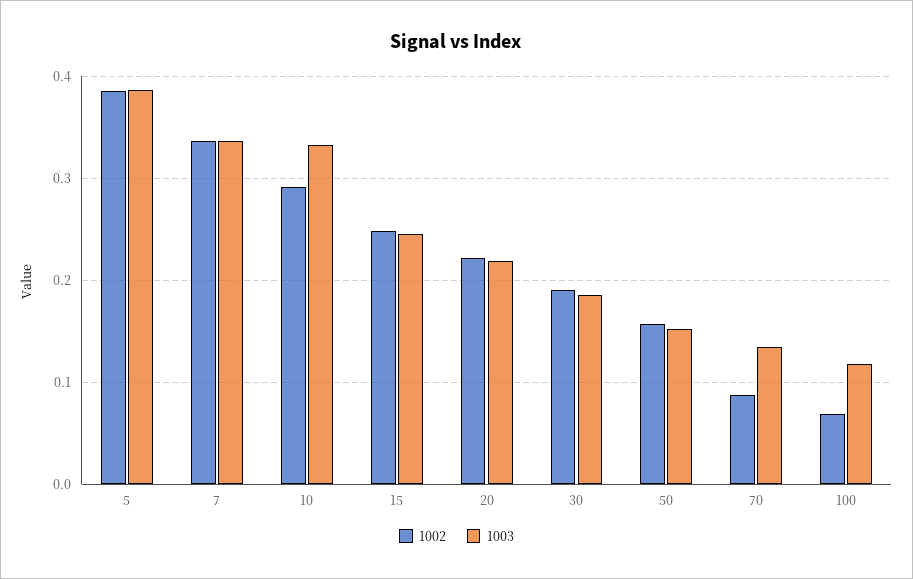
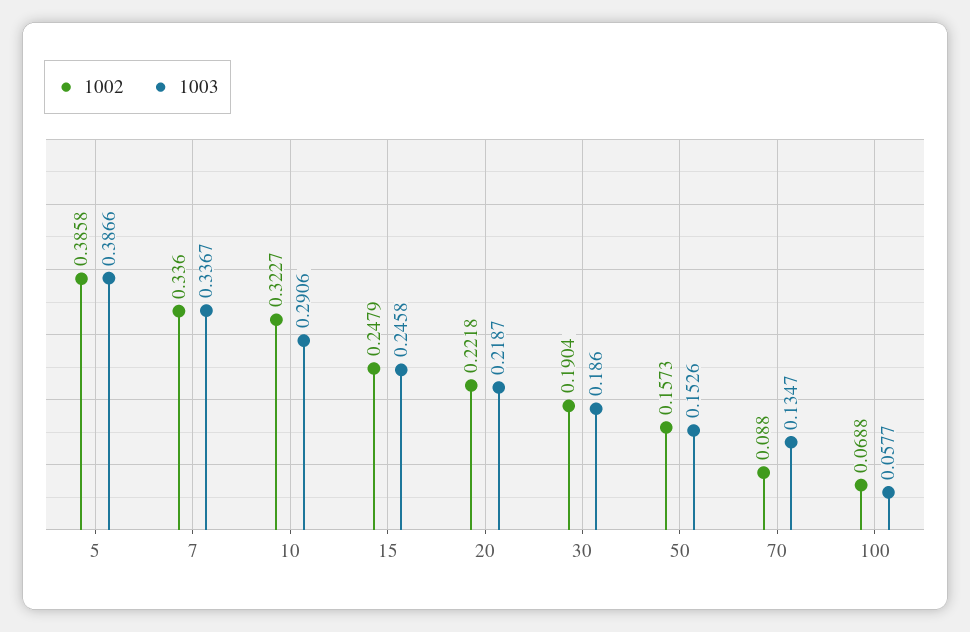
1002, 10: 0.29 -> 0.3227
1003, 10: 0.33 -> 0.2906
1003, 100: 0.12 -> 0.0577

